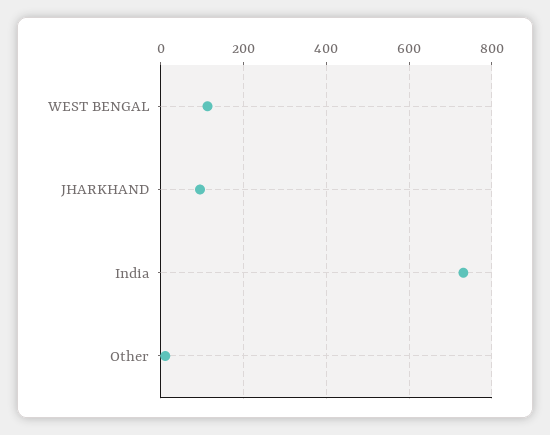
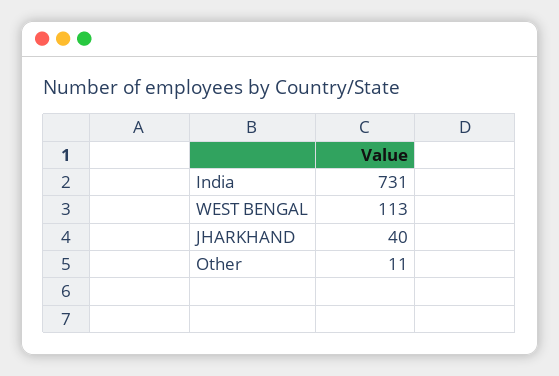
JHARKHAND: 100 -> 40

